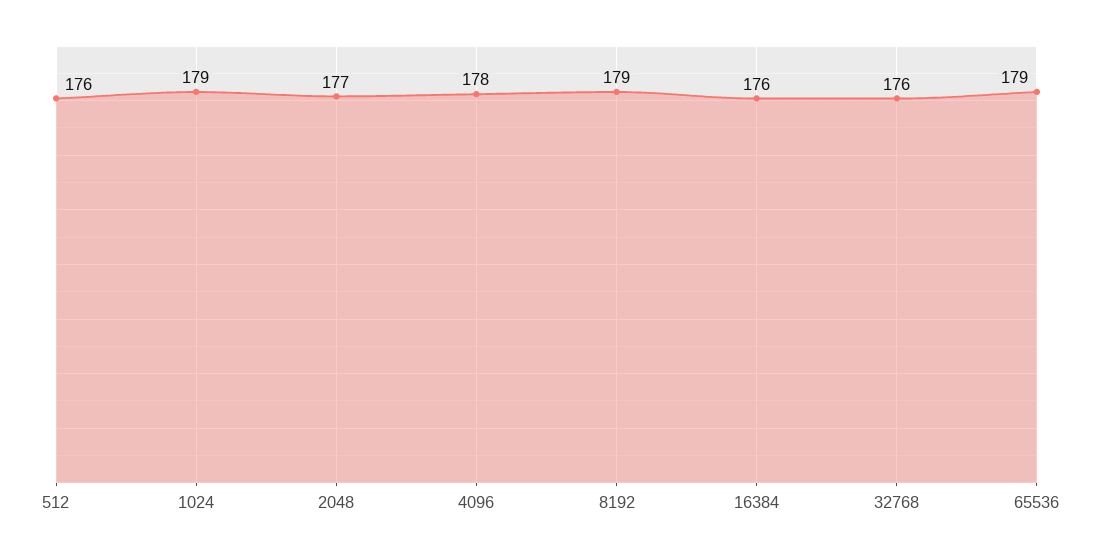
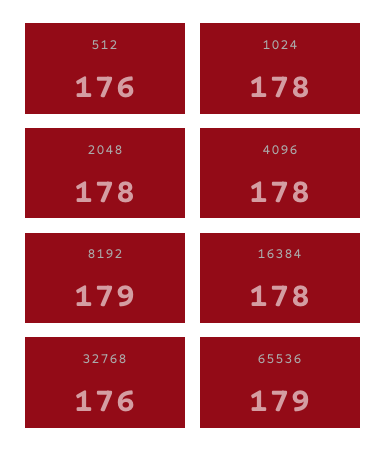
1024: 179 -> 178
2048: 177 -> 178
16384: 176 -> 178

